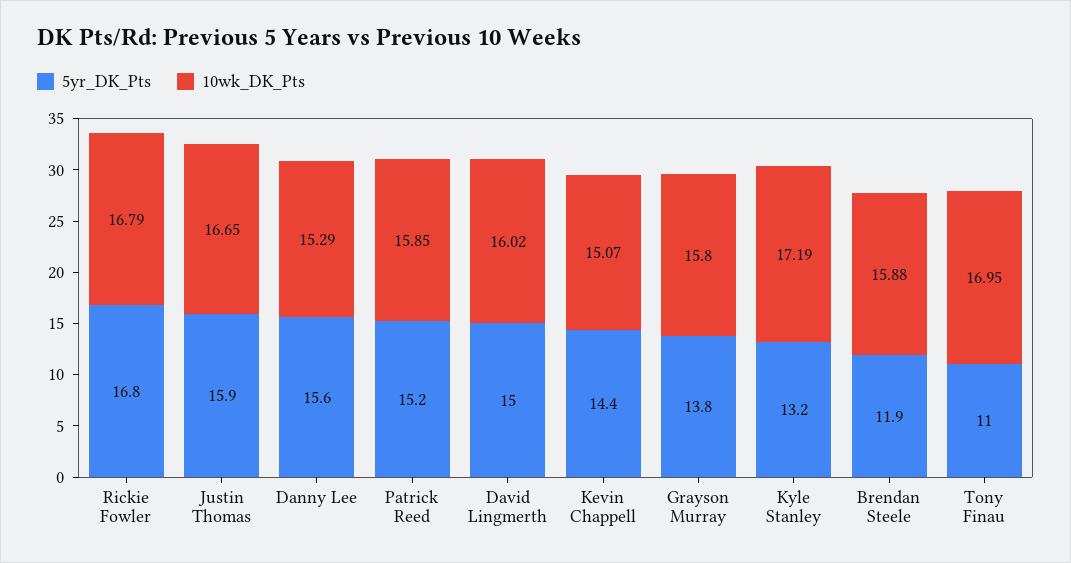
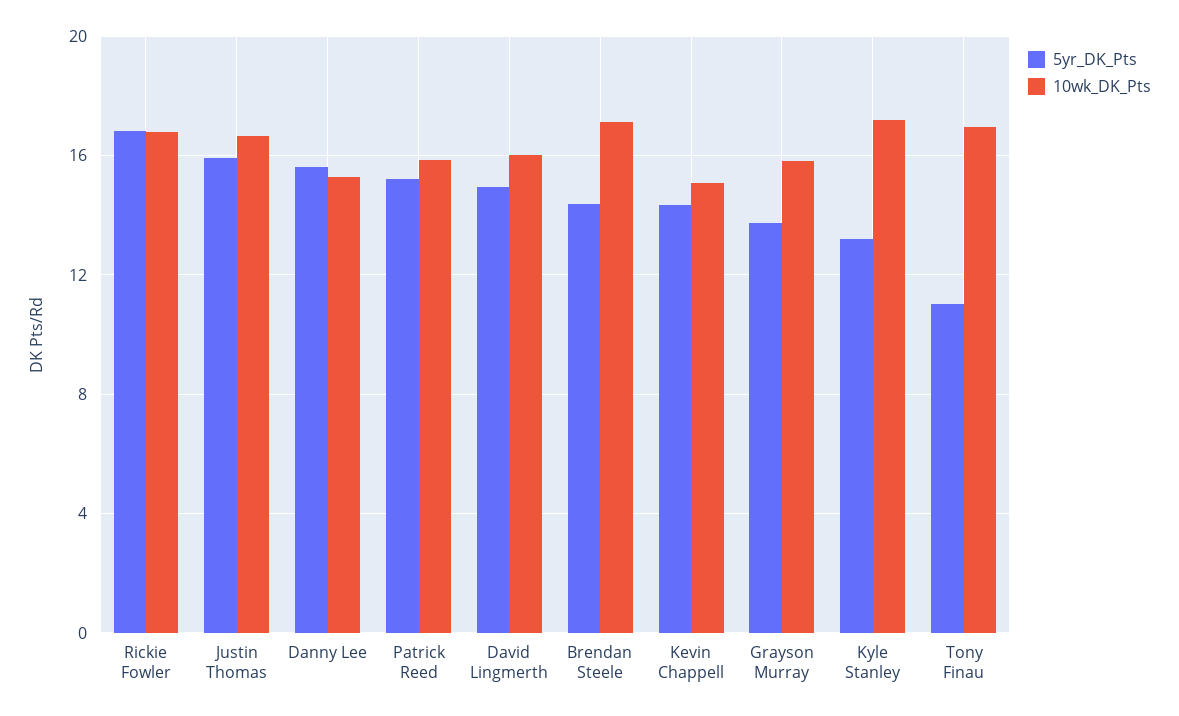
5yr_DK_Pts, Brendan Steele: 11.9 -> 14.5
10wk_DK_Pts, Brendan Steele: 15.88 -> 17

